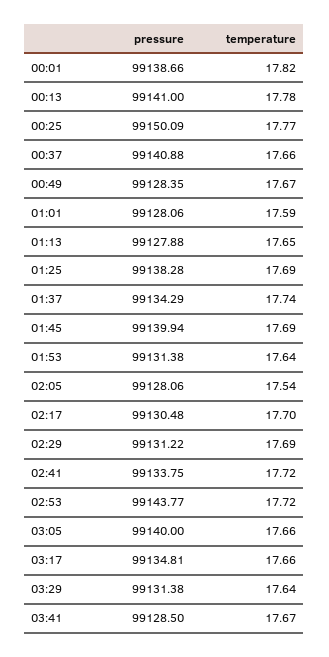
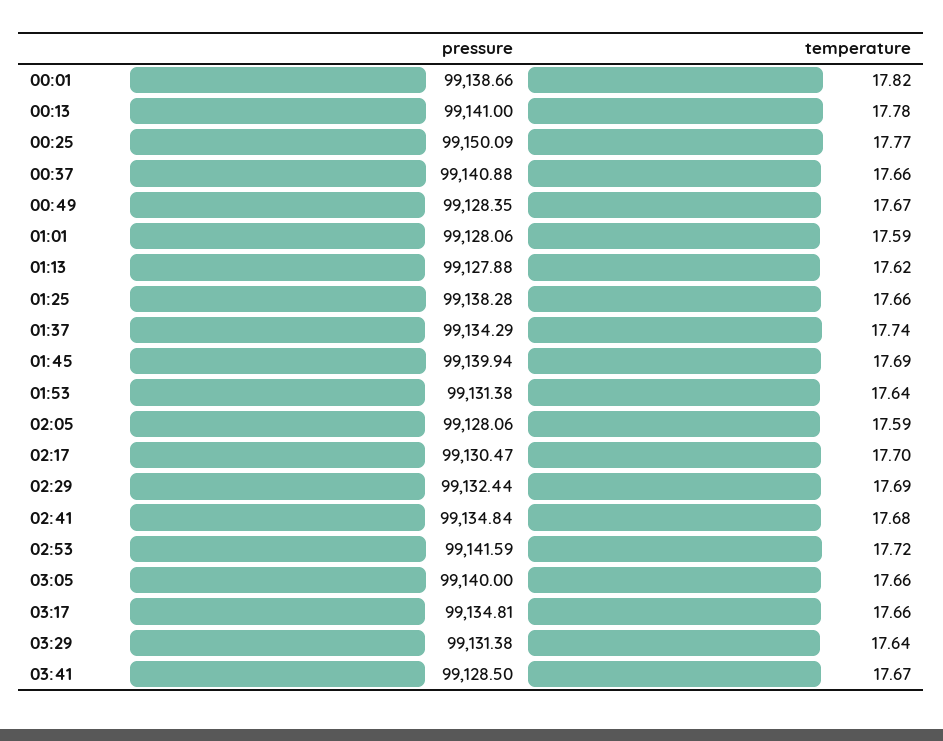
temperature, 01:13: 17.65 -> 17.62
temperature, 01:25: 17.69 -> 17.66
temperature, 02:05: 17.54 -> 17.59
pressure, 02:17: 99130.48 -> 99130.47
pressure, 02:29: 99131.22 -> 99132.44
pressure, 02:41: 99133.75 -> 99134.84
temperature, 02:41: 17.72 -> 17.68
pressure, 02:53: 99143.77 -> 99141.59

